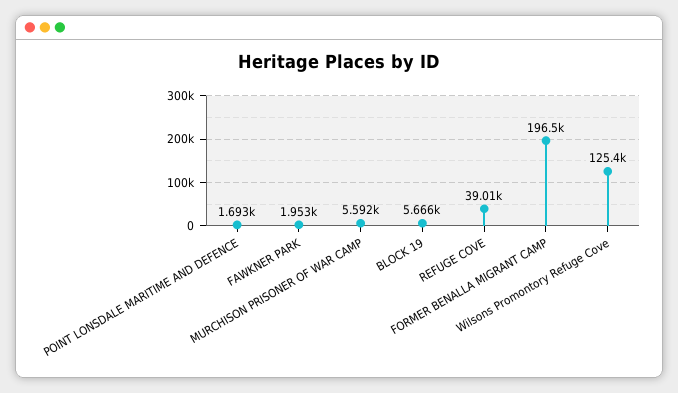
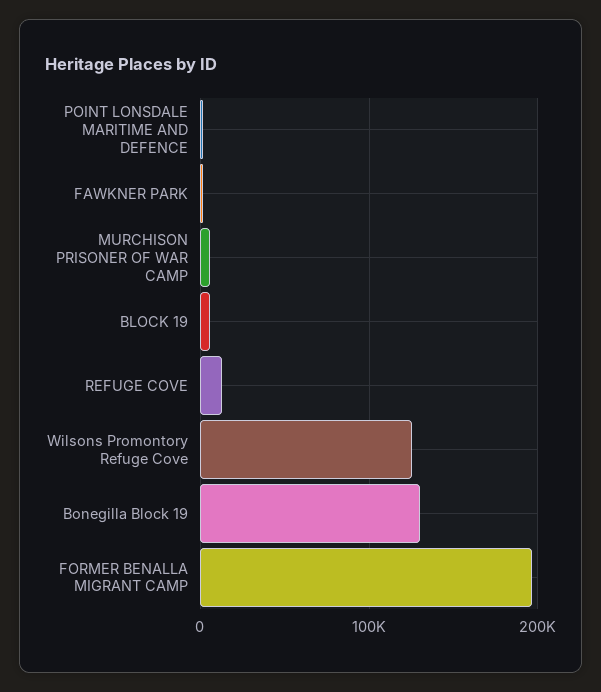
REFUGE COVE: 39010 -> 10000
Bonegilla Block 19: none -> 130000

